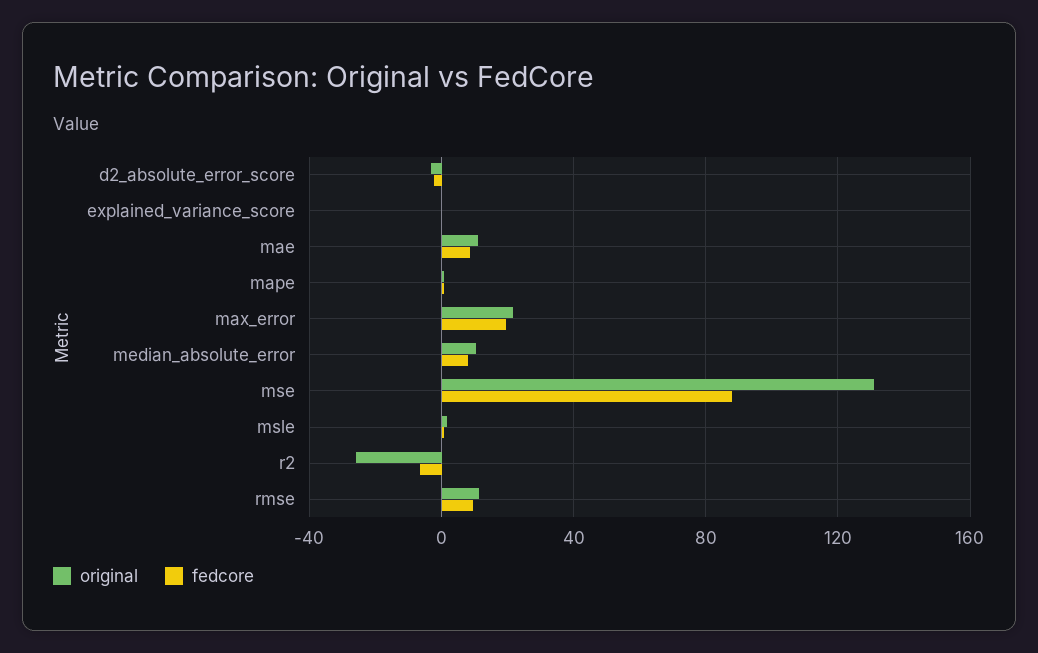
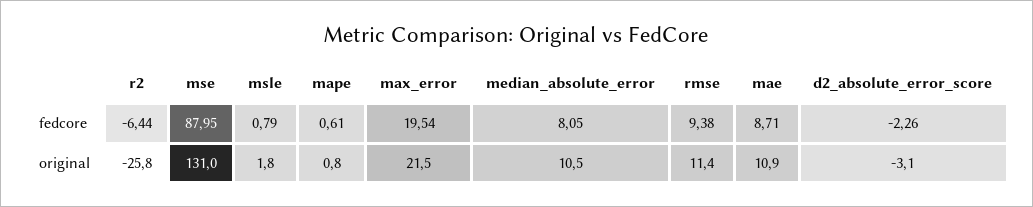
original, explained_variance_score: 0 -> none
fedcore, explained_variance_score: 0 -> none

